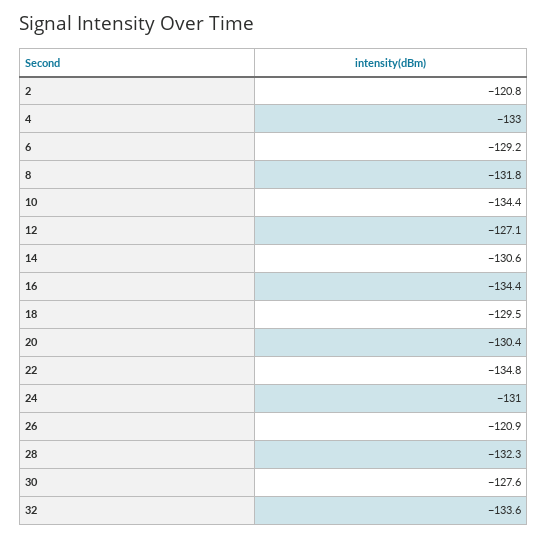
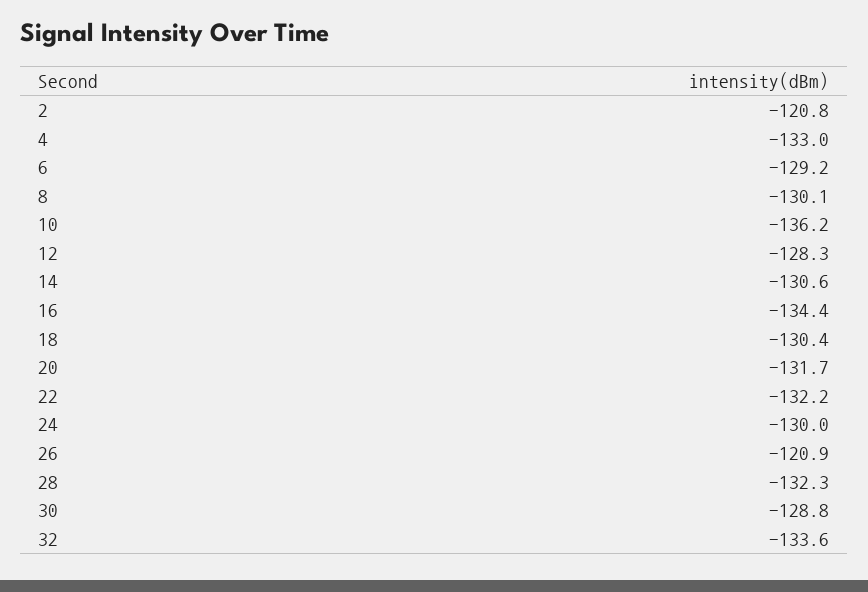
8: -131.8 -> -130.1
10: -134.4 -> -136.2
12: -127.1 -> -128.3
18: -129.5 -> -130.4
20: -130.4 -> -131.7
22: -134.8 -> -132.2
24: -131 -> -130
30: -127.6 -> -128.8

